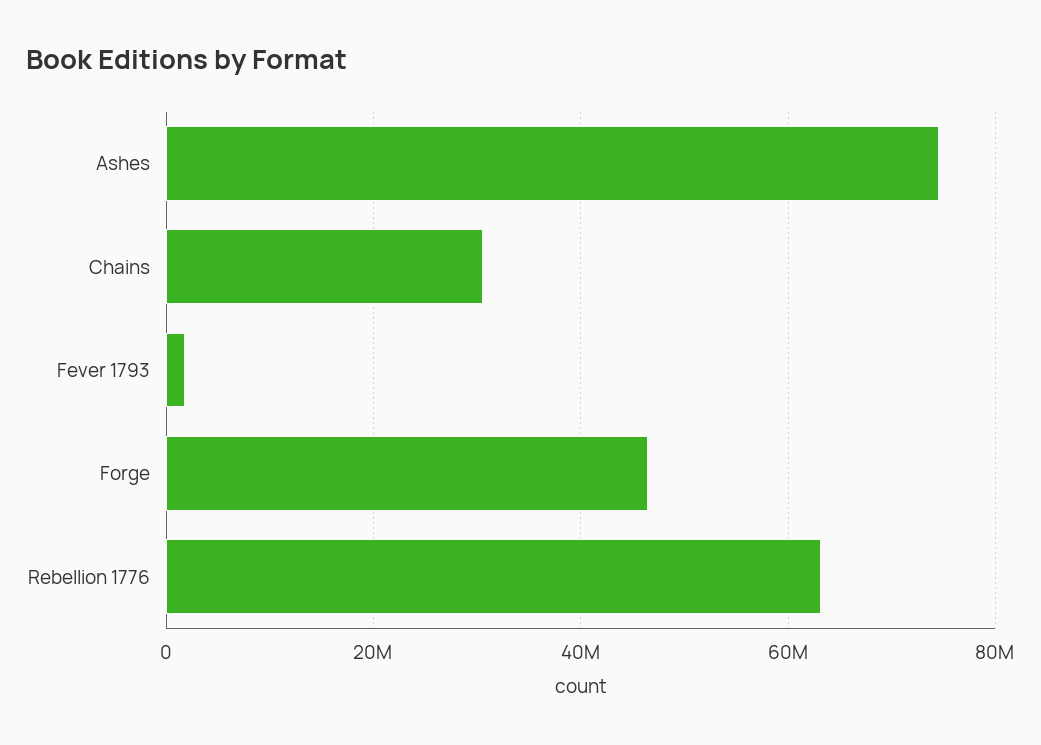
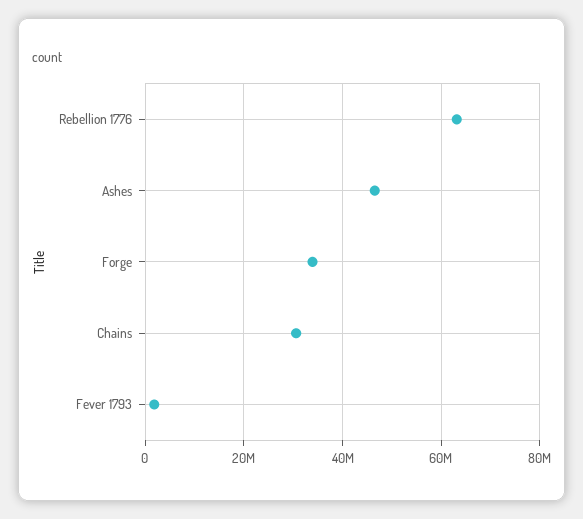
Ashes: 74000000 -> 46000000
Forge: 46000000 -> 34000000

